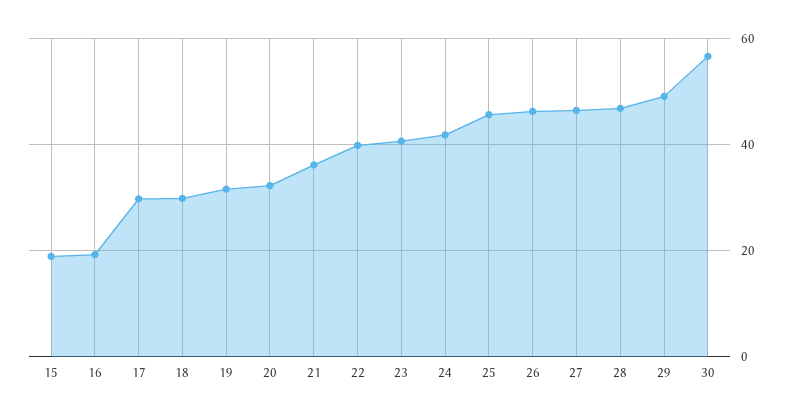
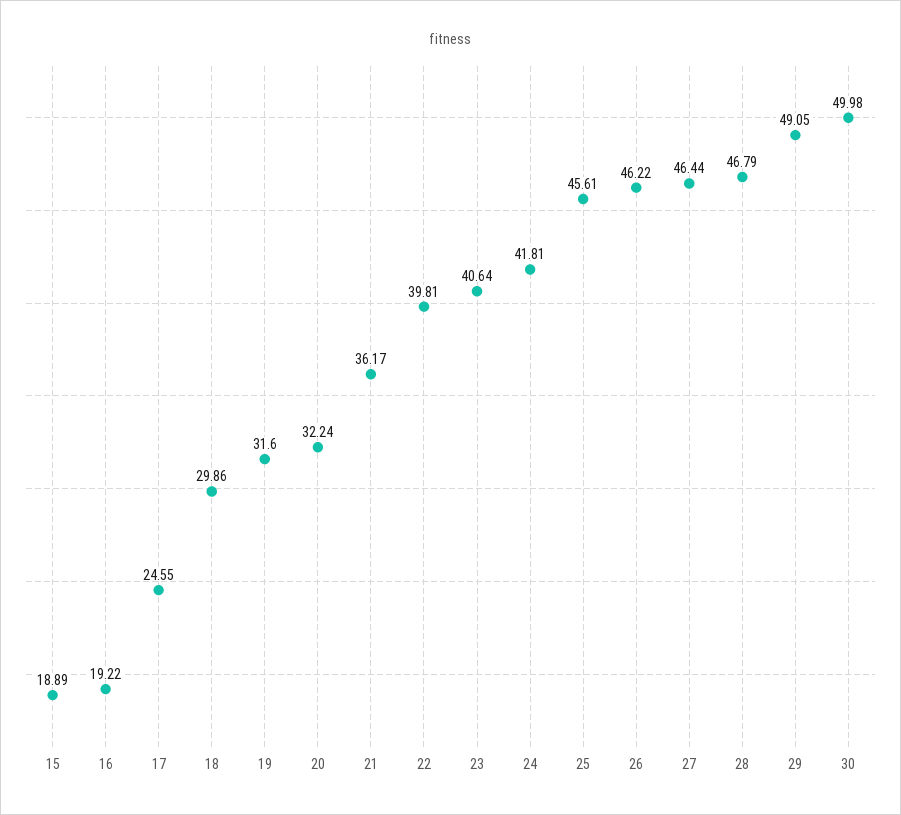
17: 30 -> 24.55
30: 56 -> 49.98

